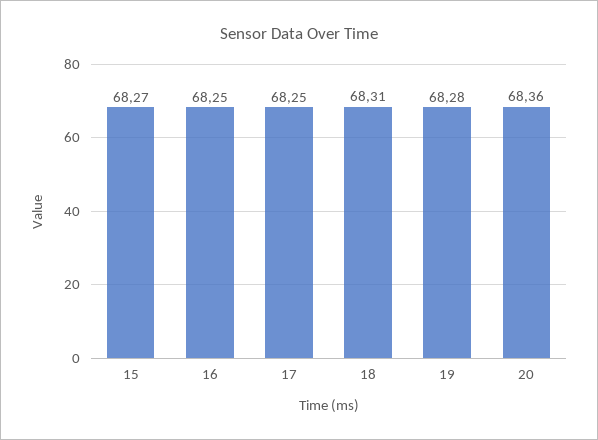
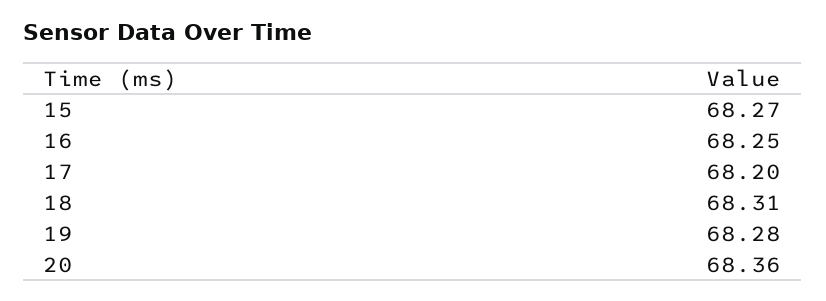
17: 68.25 -> 68.2

